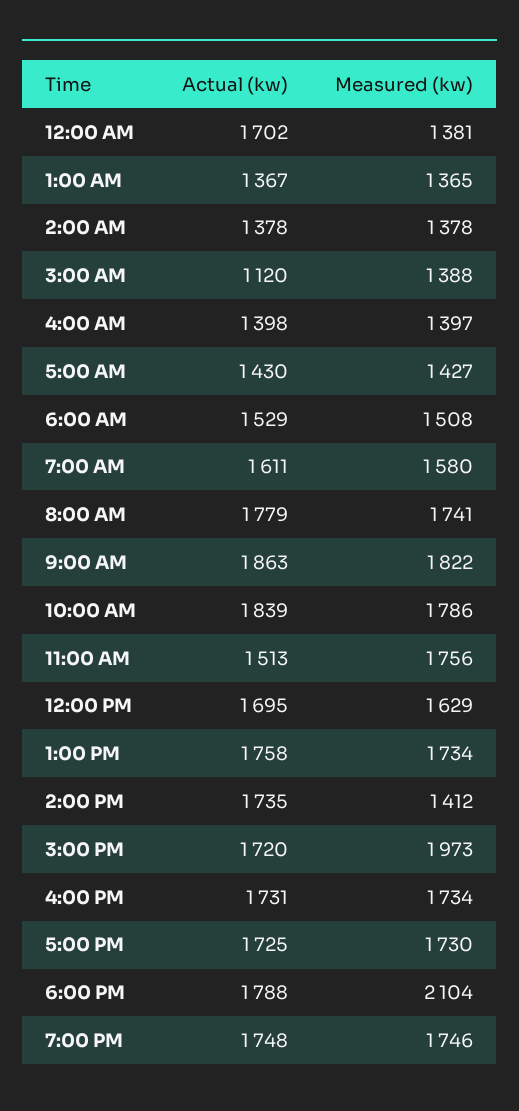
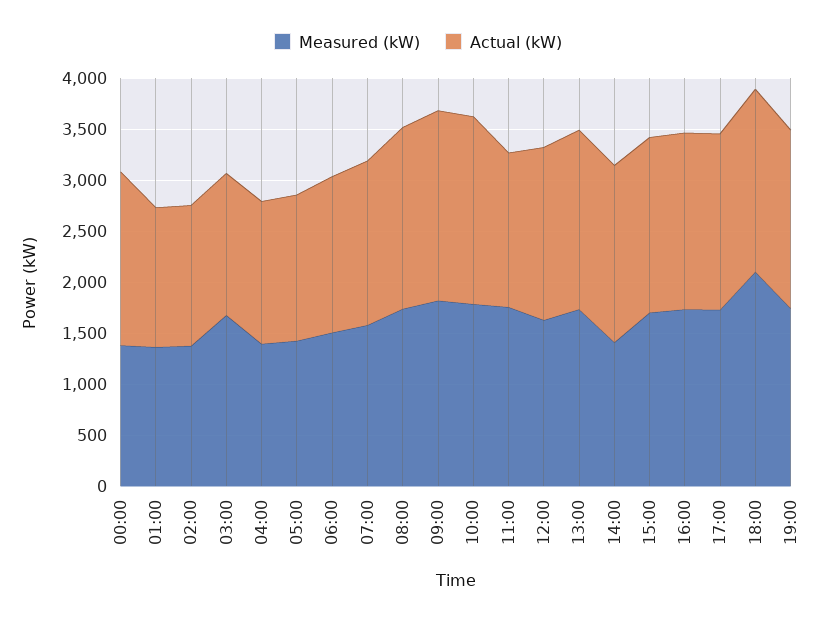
Actual (kw), 3:00 AM: 1120 -> 1400
Measured (kw), 3:00 AM: 1388 -> 1700
Measured (kw), 3:00 PM: 1973 -> 1700

